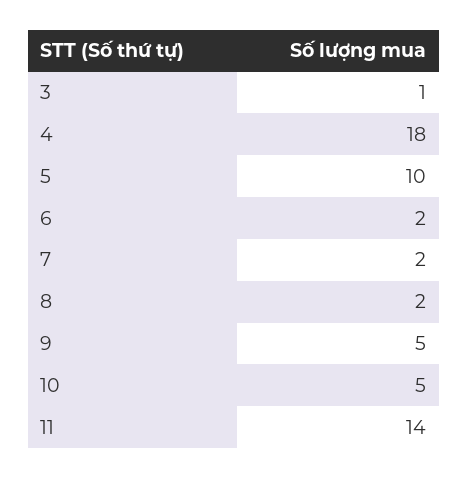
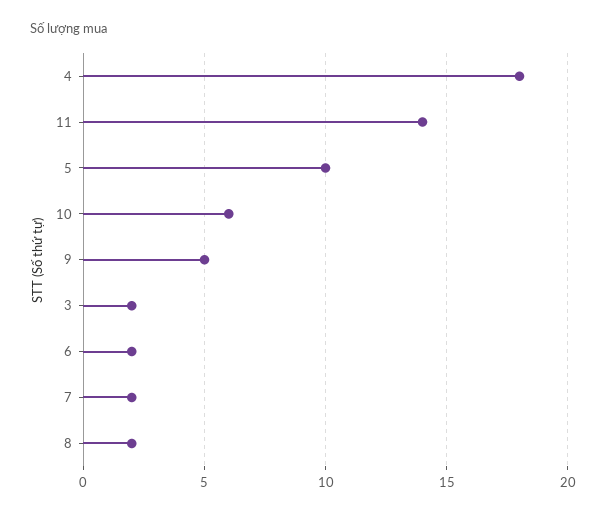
3: 1 -> 2
10: 5 -> 6

